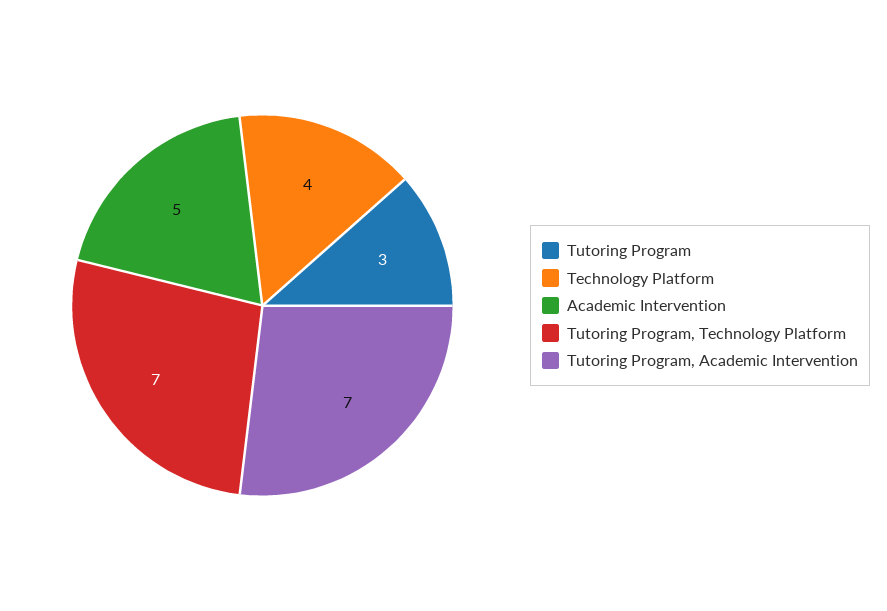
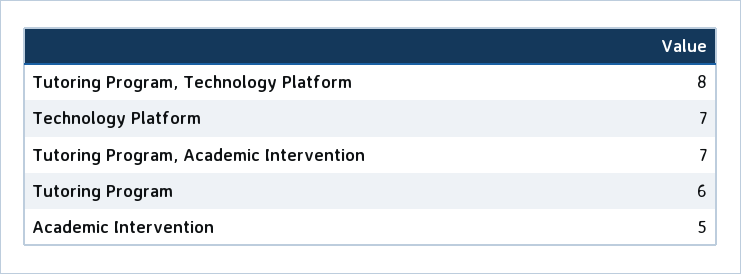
Tutoring Program: 3 -> 6
Technology Platform: 4 -> 7
Tutoring Program, Technology Platform: 7 -> 8

